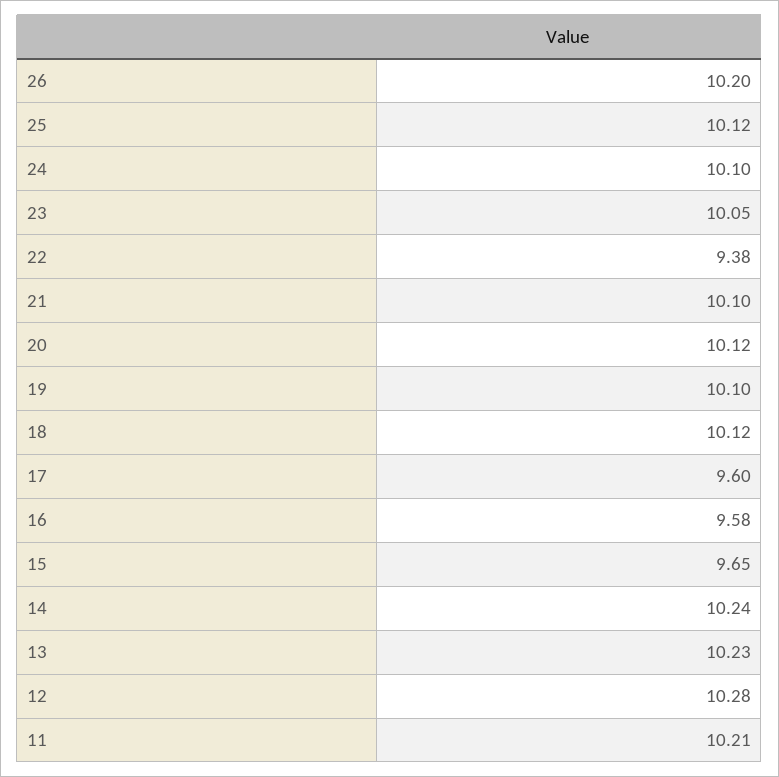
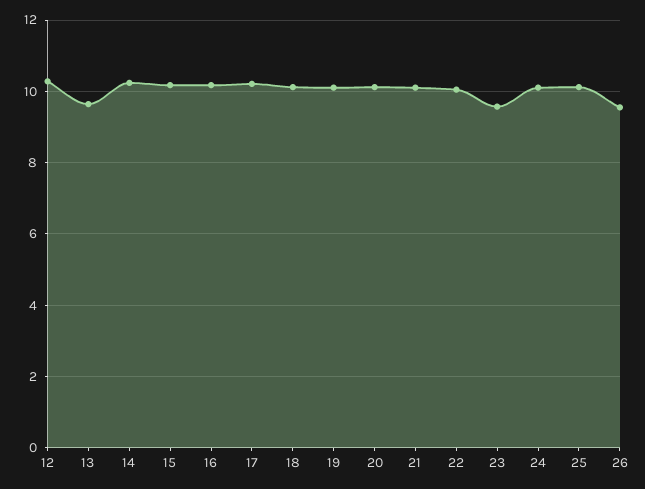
26: 10.2 -> 9.6
23: 10.05 -> 9.6
22: 9.38 -> 10
17: 9.6 -> 10.2
16: 9.58 -> 10.2
15: 9.65 -> 10.2
13: 10.23 -> 9.6
11: 10.21 -> none

